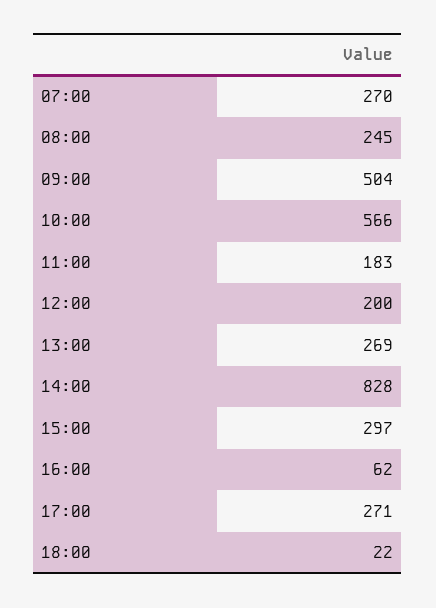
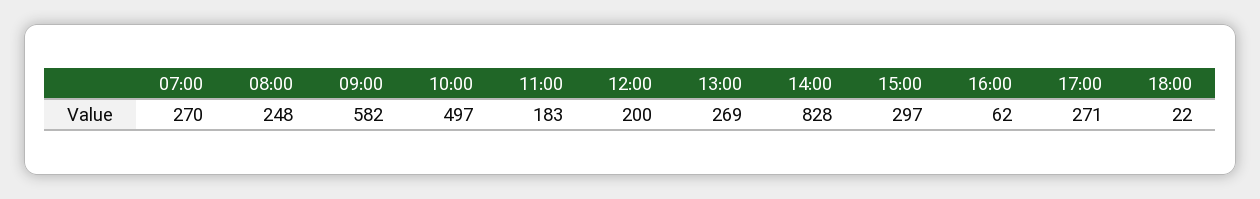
08:00: 245 -> 248
09:00: 504 -> 582
10:00: 566 -> 497

